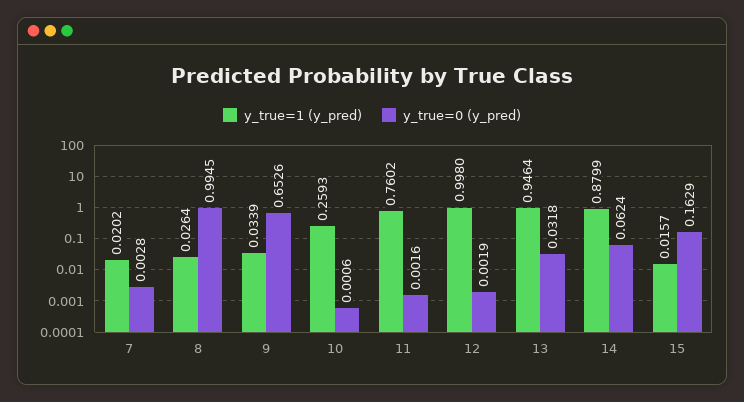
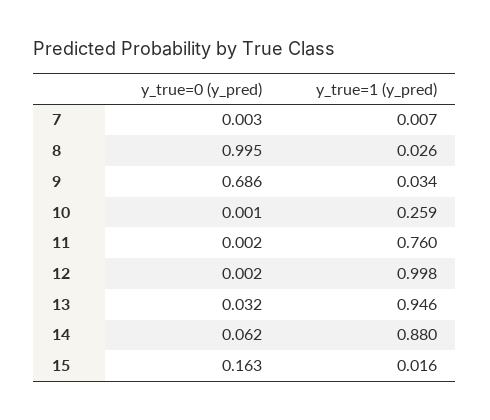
y_true=1 (y_pred), 7: 0.0202 -> 0.007
y_true=0 (y_pred), 9: 0.6526 -> 0.686

